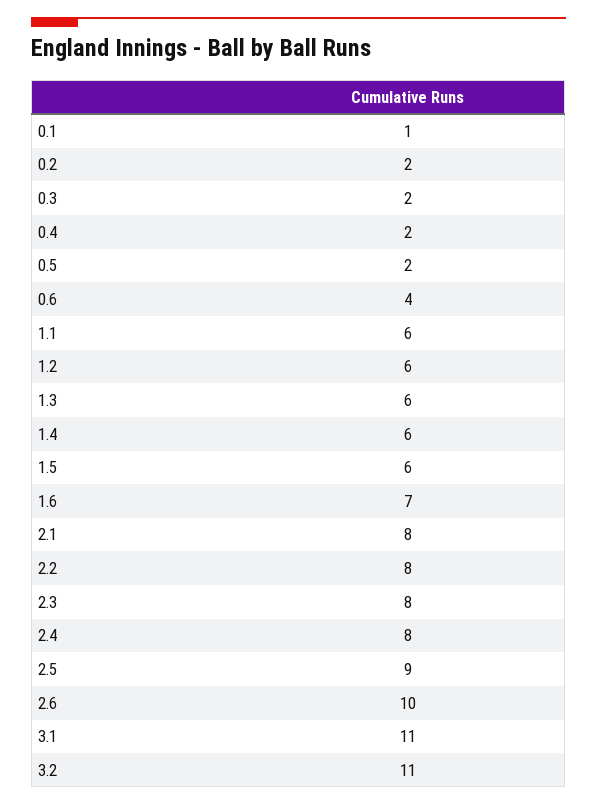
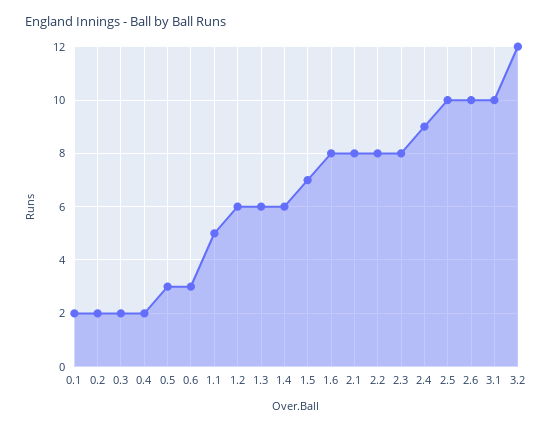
0.1: 1 -> 2
0.5: 2 -> 3
0.6: 4 -> 3
1.1: 6 -> 5
1.5: 6 -> 7
1.6: 7 -> 8
2.4: 8 -> 9
2.5: 9 -> 10
3.1: 11 -> 10
3.2: 11 -> 12

